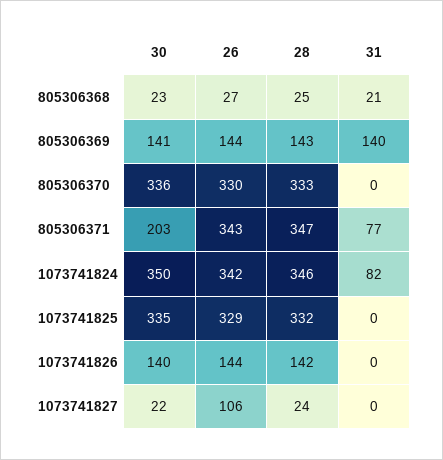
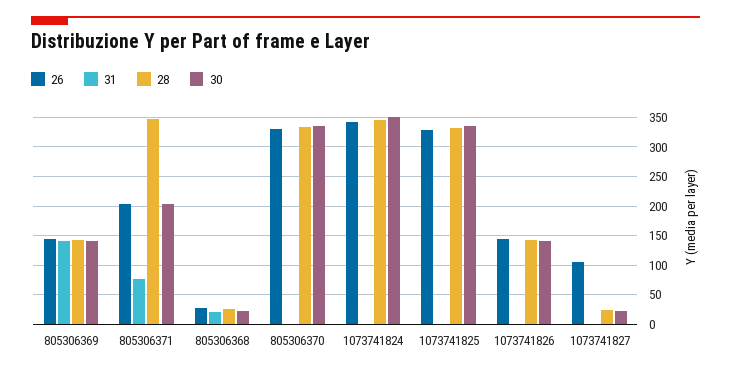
26, 805306371: 343 -> 200
31, 1073741824: 82 -> 0

